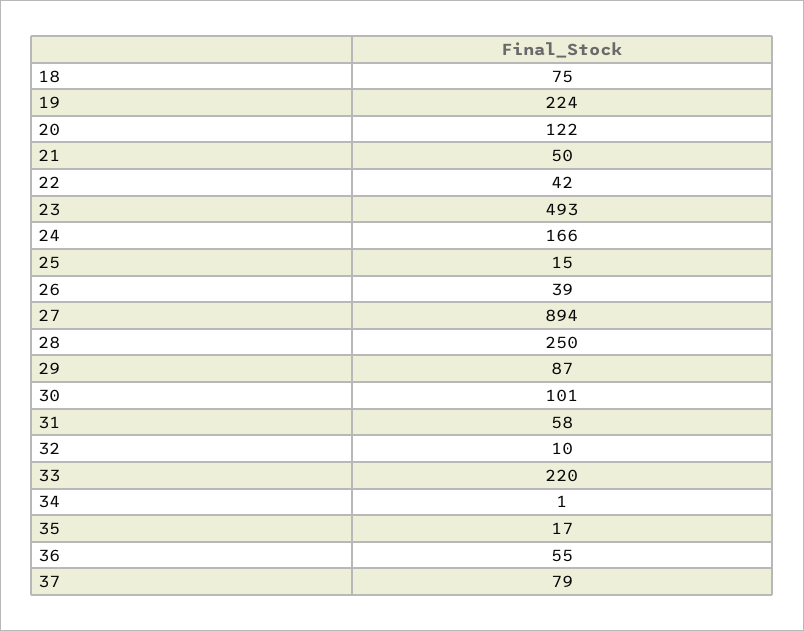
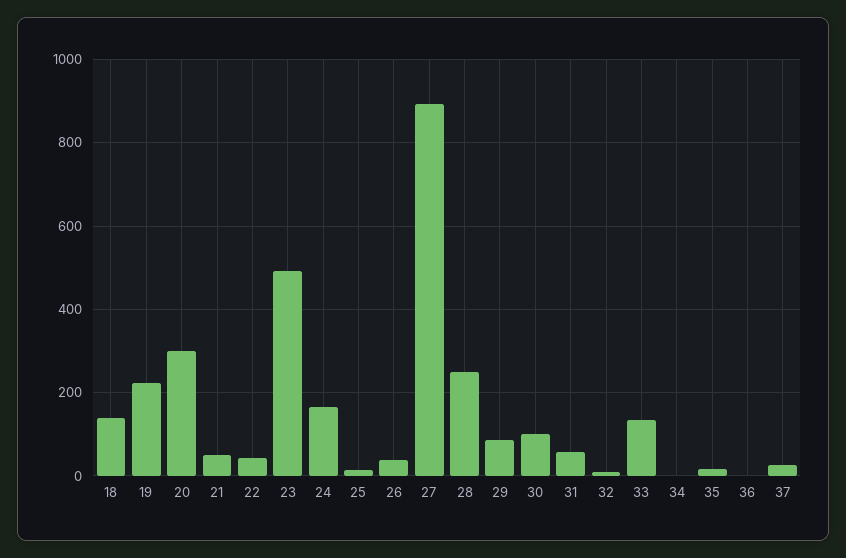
18: 75 -> 140
20: 122 -> 300
33: 220 -> 140
36: 55 -> 0
37: 79 -> 20

